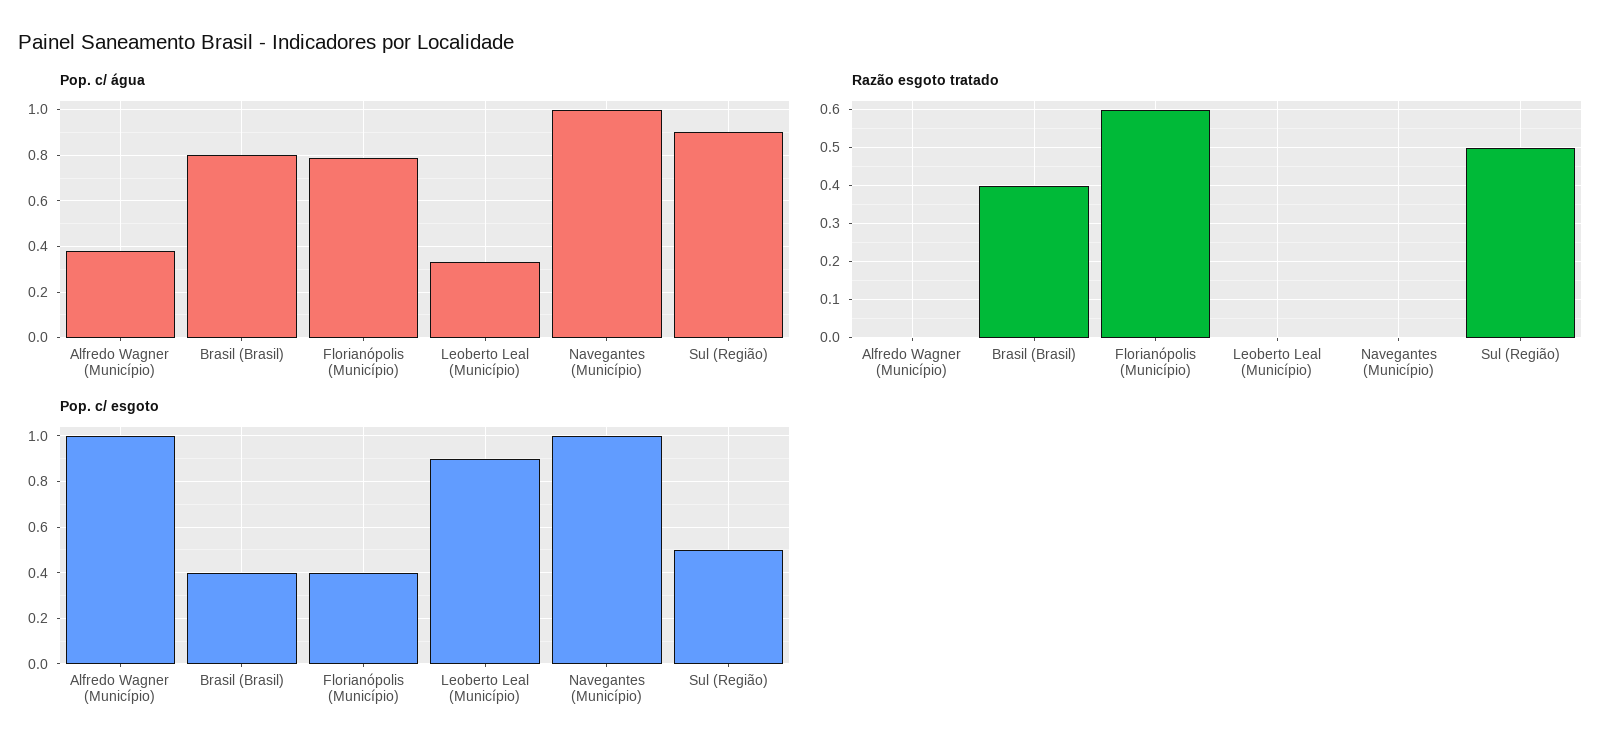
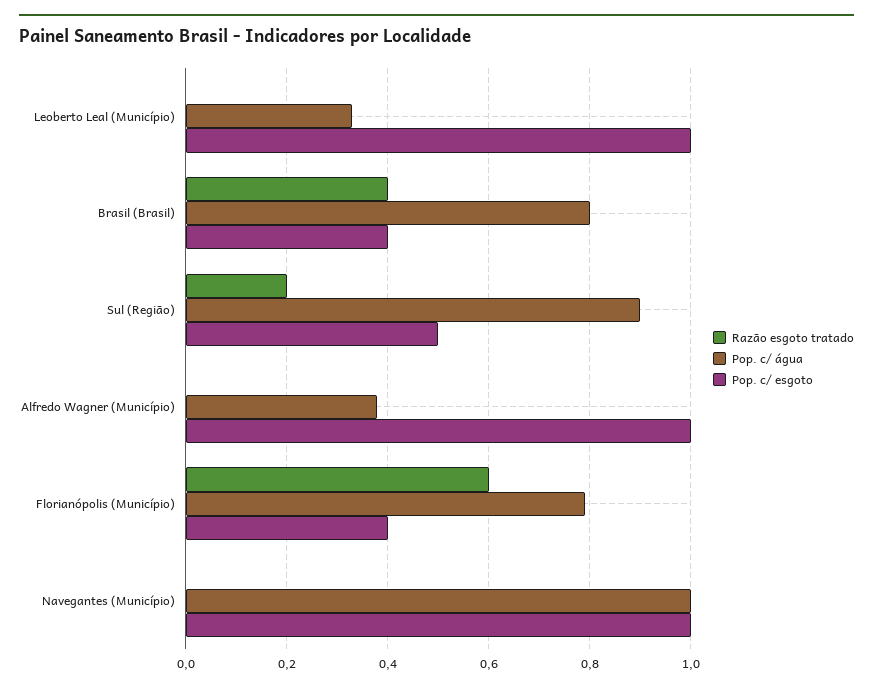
Razão esgoto tratado, Sul (Região): 0.5 -> 0.2
Pop. c/ esgoto, Leoberto Leal (Município): 0.9 -> 1

